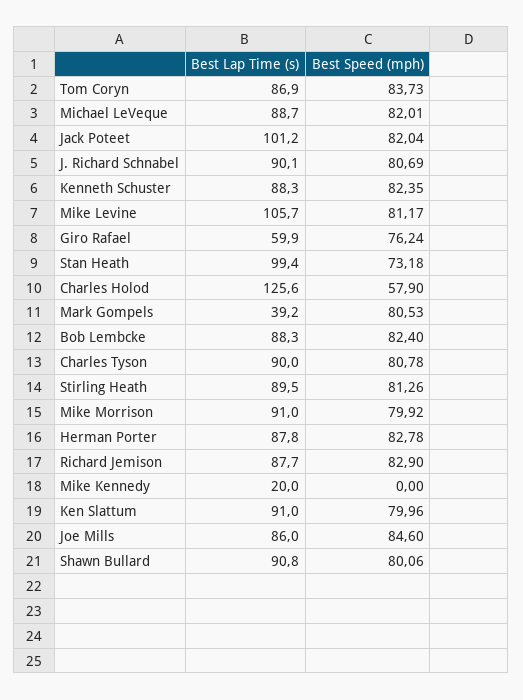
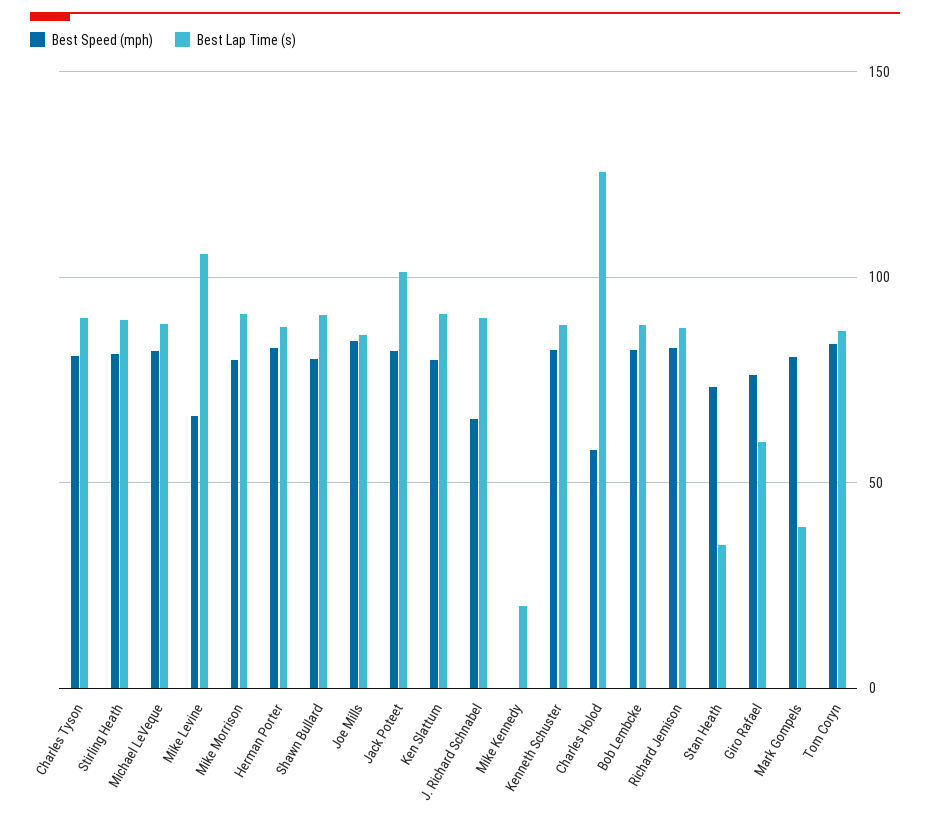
Best Speed (mph), J. Richard Schnabel: 80.69 -> 65
Best Speed (mph), Mike Levine: 81.17 -> 65
Best Lap Time (s), Stan Heath: 99.4 -> 35

